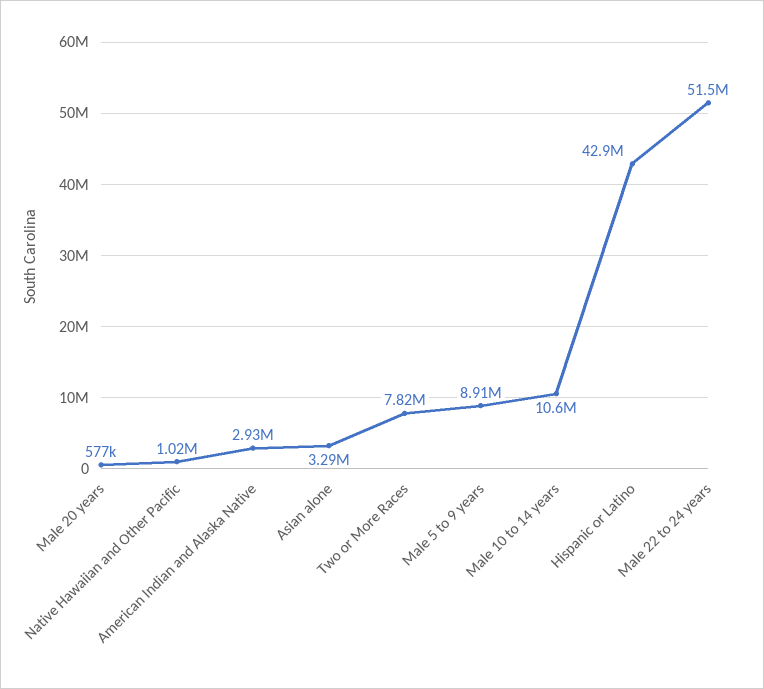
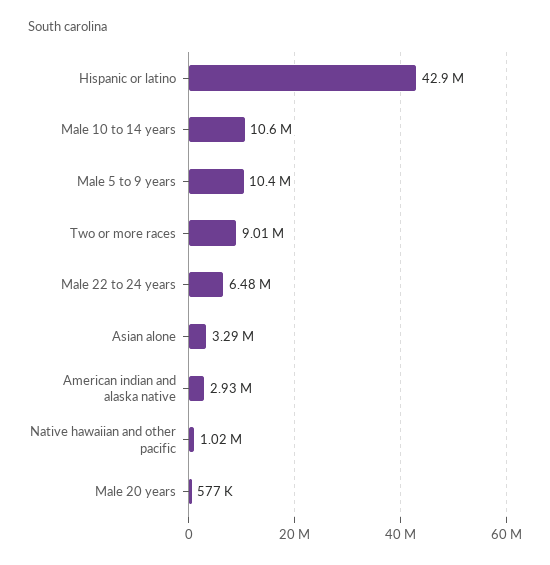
Two or More Races: 7820000 -> 9010000
Male 5 to 9 years: 8910000 -> 10400000
Male 22 to 24 years: 51500000 -> 6480000

